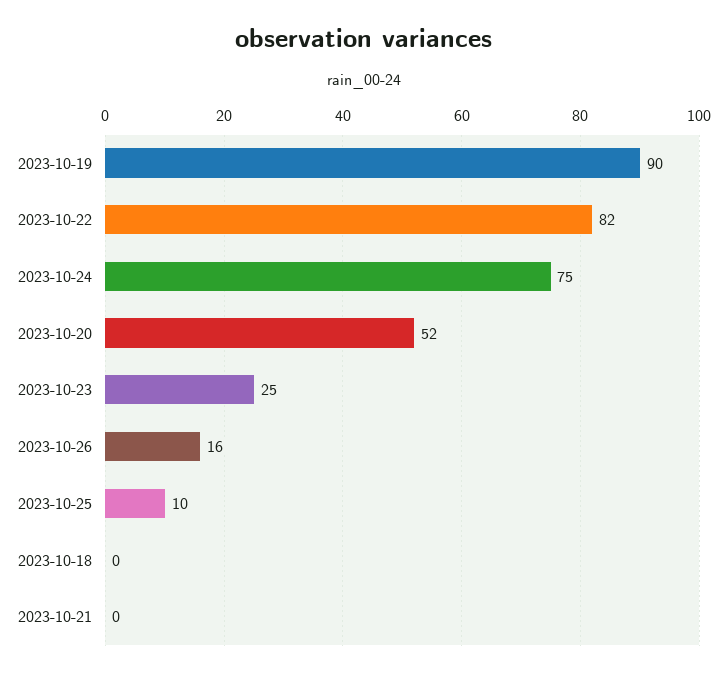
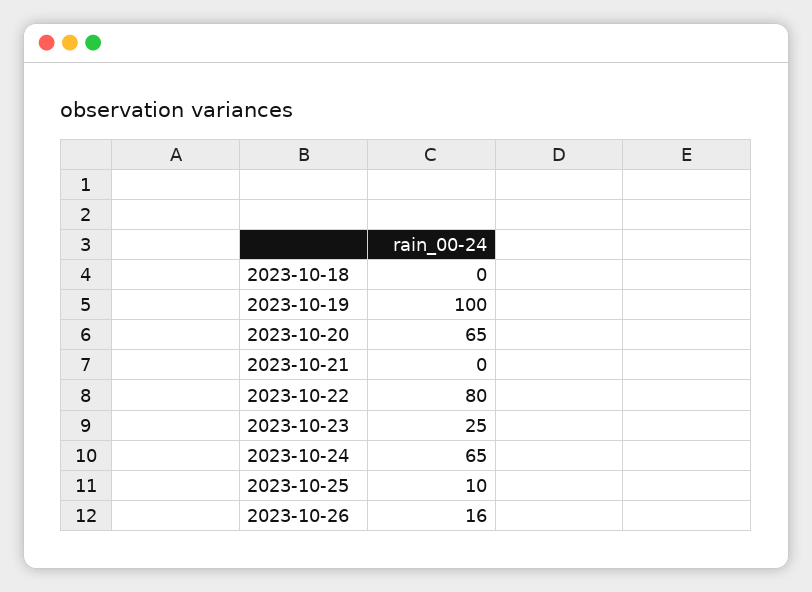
2023-10-19: 90 -> 100
2023-10-22: 82 -> 80
2023-10-24: 75 -> 65
2023-10-20: 52 -> 65

